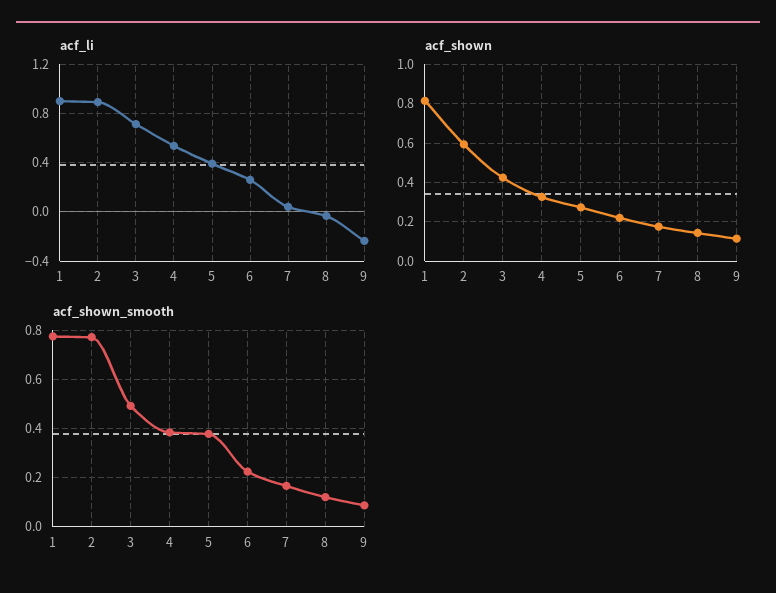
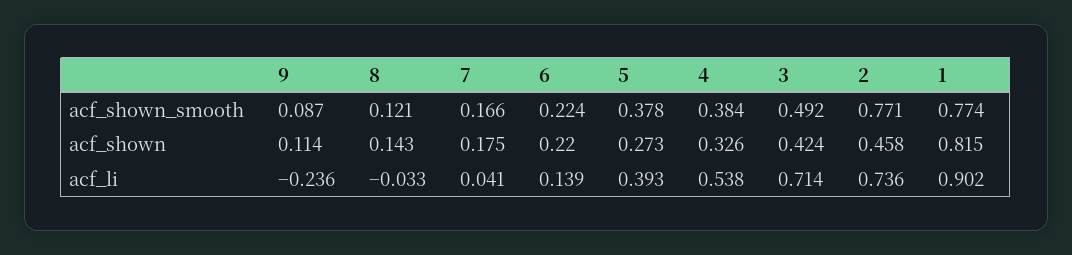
acf_li, 2: 0.9 -> 0.736
acf_li, 6: 0.25 -> 0.139
acf_shown, 2: 0.6 -> 0.458

